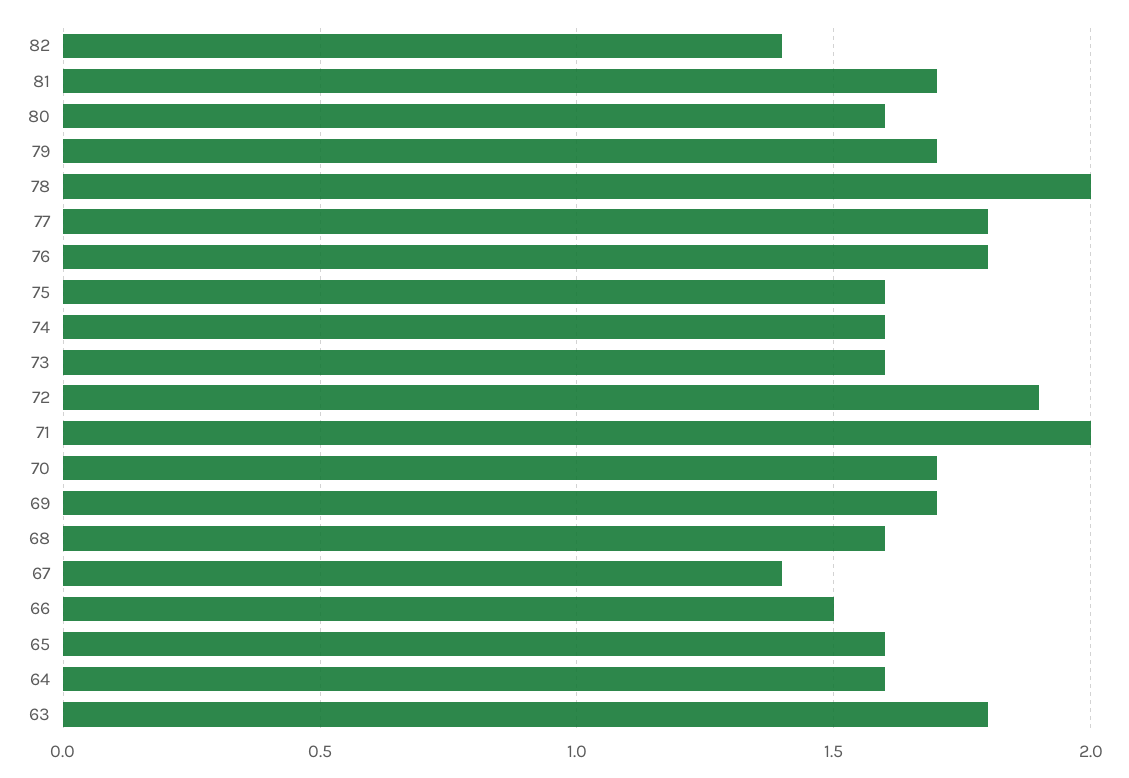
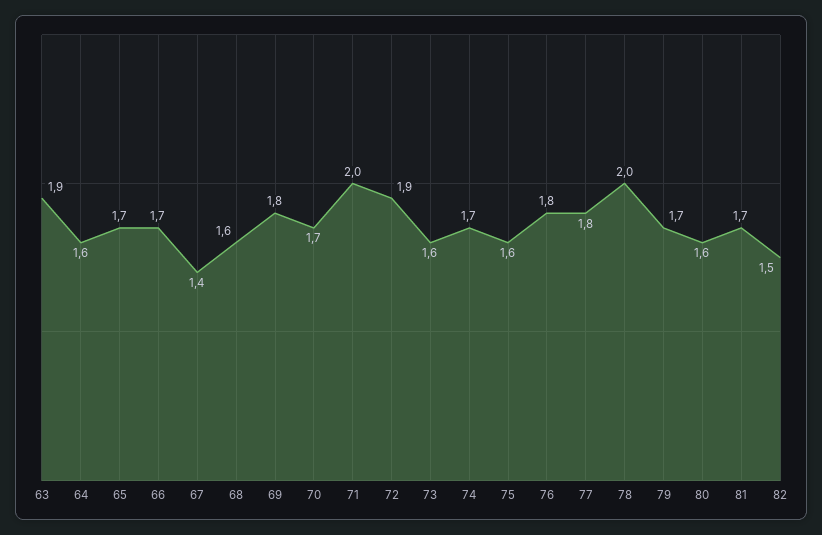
82: 1.4 -> 1.5
74: 1.6 -> 1.7
69: 1.7 -> 1.8
66: 1.5 -> 1.7
65: 1.6 -> 1.7
63: 1.8 -> 1.9

